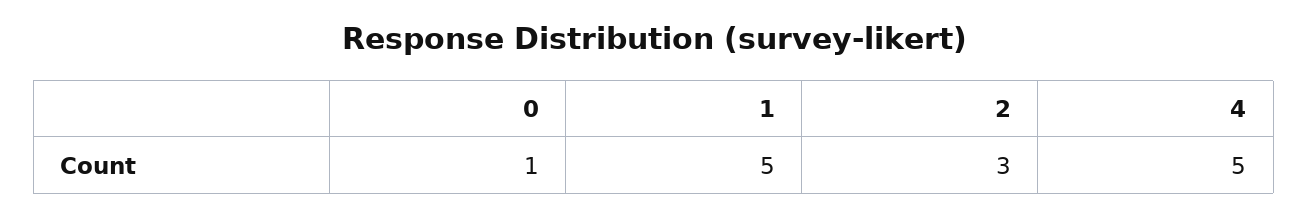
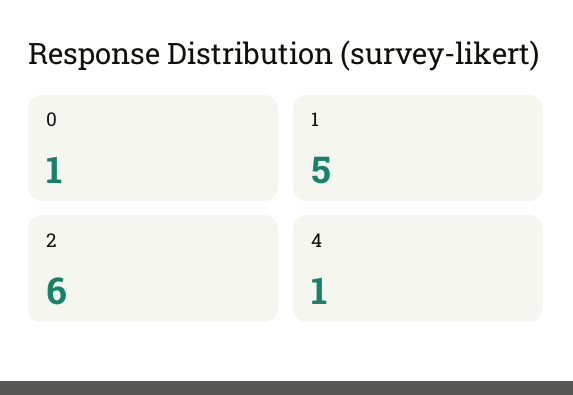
2: 3 -> 6
4: 5 -> 1

